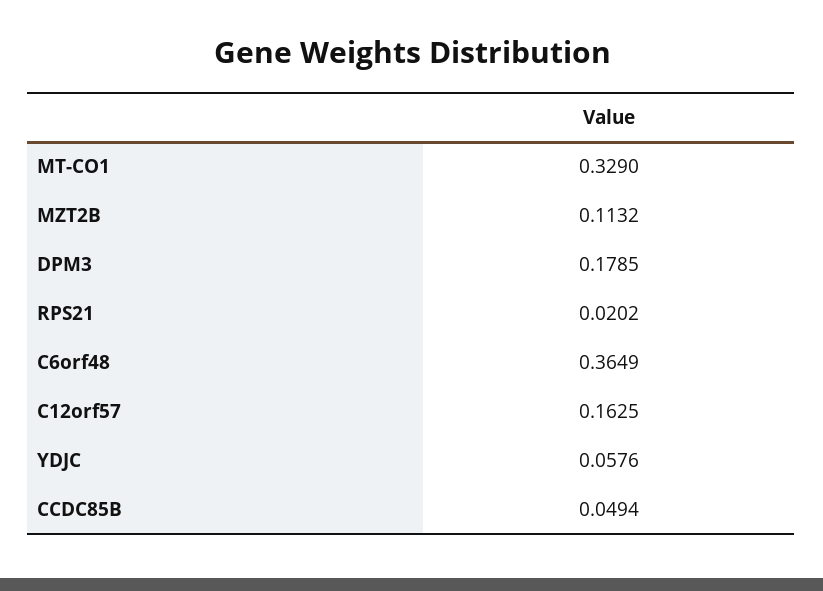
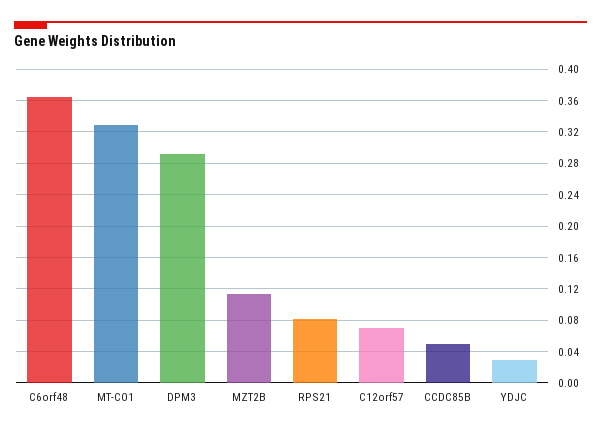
DPM3: 0.1785 -> 0.29
RPS21: 0.0202 -> 0.08
C12orf57: 0.1625 -> 0.07
YDJC: 0.0576 -> 0.03

